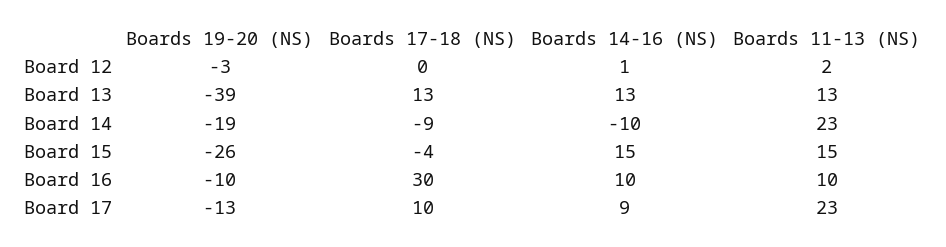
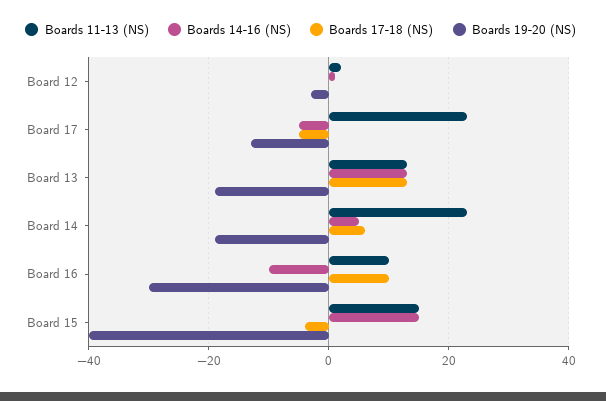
Boards 19-20 (NS), Board 13: -39 -> -20
Boards 17-18 (NS), Board 14: -9 -> 5
Boards 14-16 (NS), Board 14: -10 -> 5
Boards 19-20 (NS), Board 15: -26 -> -40
Boards 19-20 (NS), Board 16: -10 -> -30
Boards 17-18 (NS), Board 16: 30 -> 10
Boards 14-16 (NS), Board 16: 10 -> -10
Boards 17-18 (NS), Board 17: 10 -> -5
Boards 14-16 (NS), Board 17: 9 -> -5

